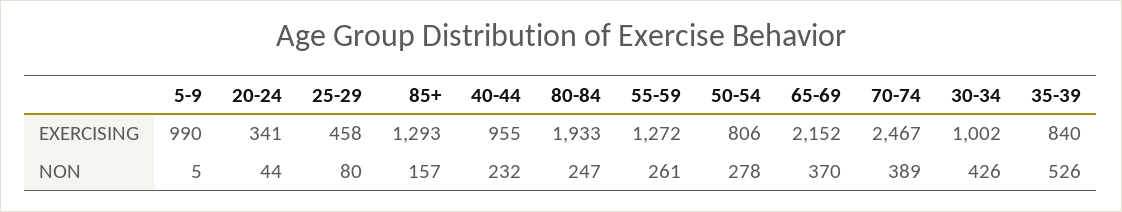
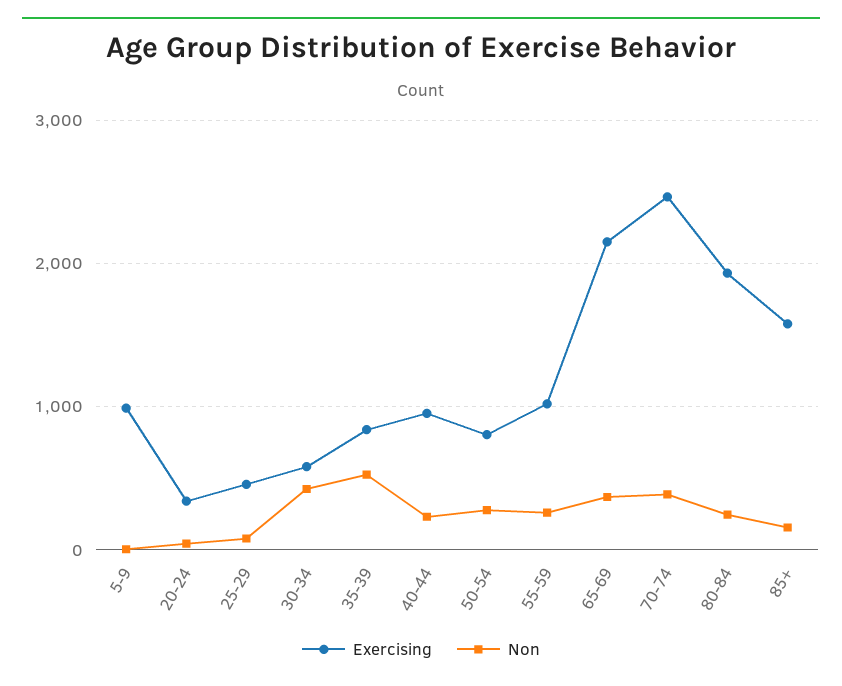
EXERCISING, 85+: 1293 -> 1600
EXERCISING, 55-59: 1272 -> 1000
EXERCISING, 30-34: 1002 -> 600

